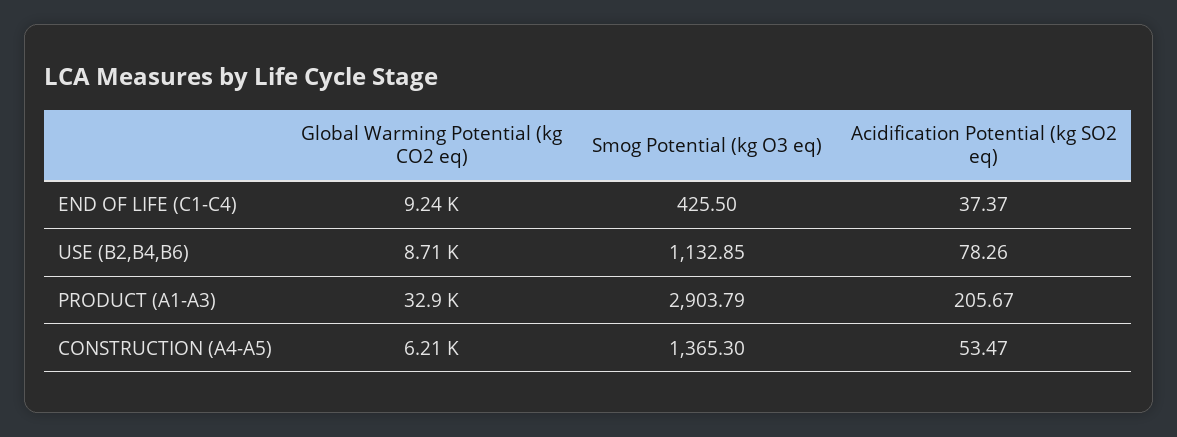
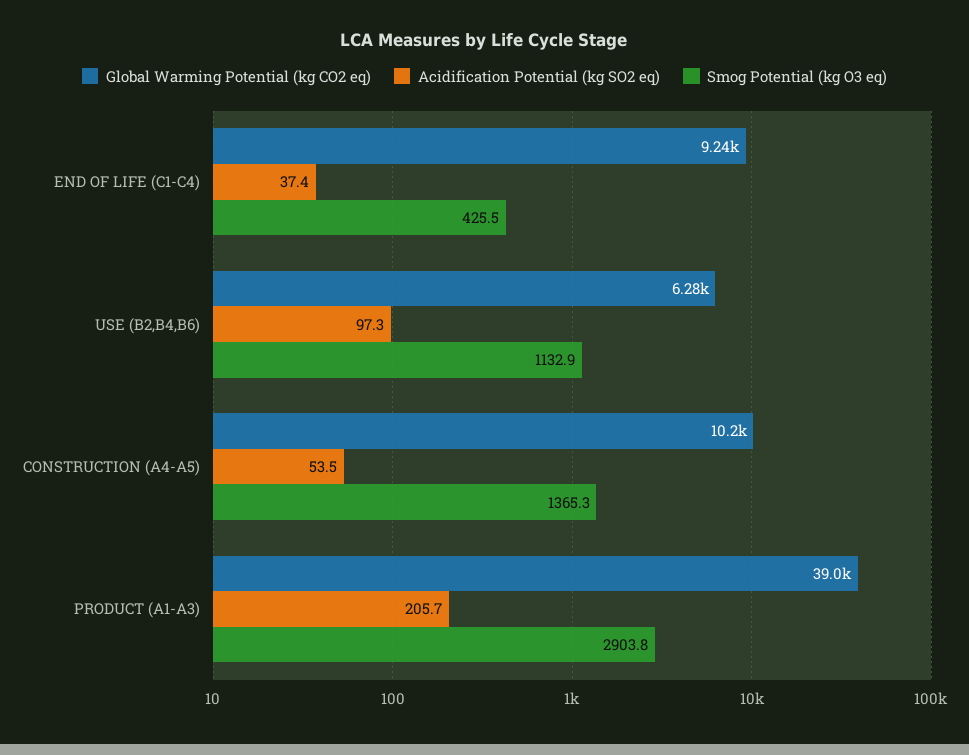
Global Warming Potential (kg CO2 eq), USE (B2,B4,B6): 8710 -> 6280
Acidification Potential (kg SO2 eq), USE (B2,B4,B6): 78.26 -> 97.3
Global Warming Potential (kg CO2 eq), PRODUCT (A1-A3): 32900 -> 39000
Global Warming Potential (kg CO2 eq), CONSTRUCTION (A4-A5): 6210 -> 10200

